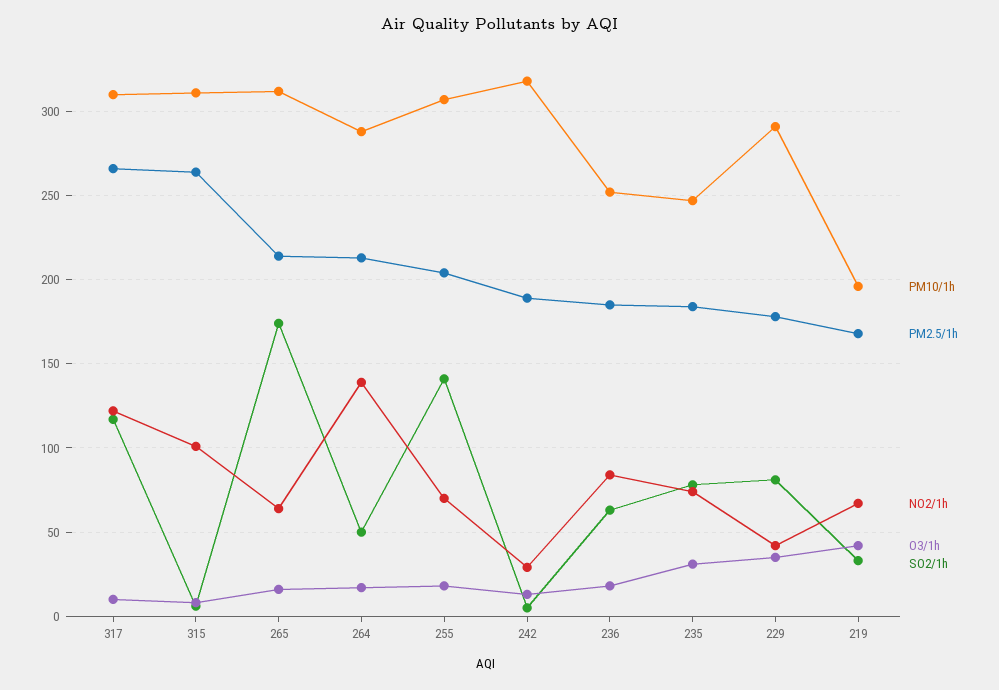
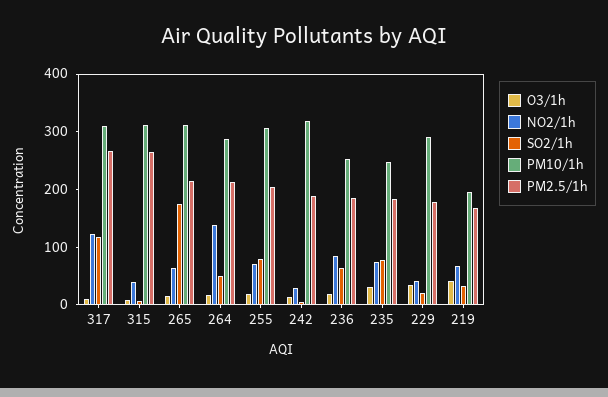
NO2/1h, 315: 100 -> 40
SO2/1h, 255: 140 -> 80
SO2/1h, 229: 80 -> 20

